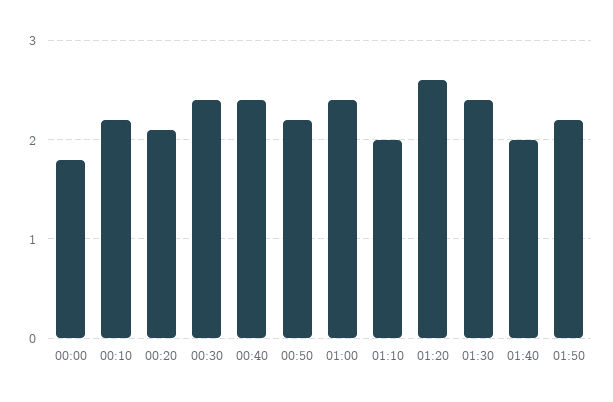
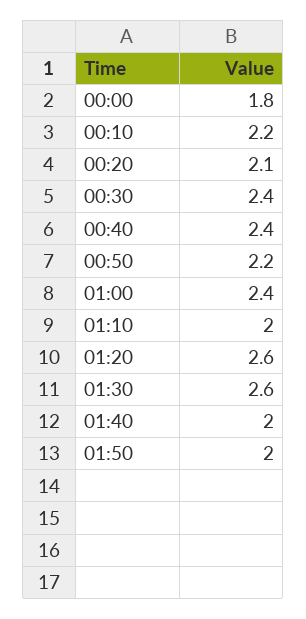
01:30: 2.4 -> 2.6
01:50: 2.2 -> 2

